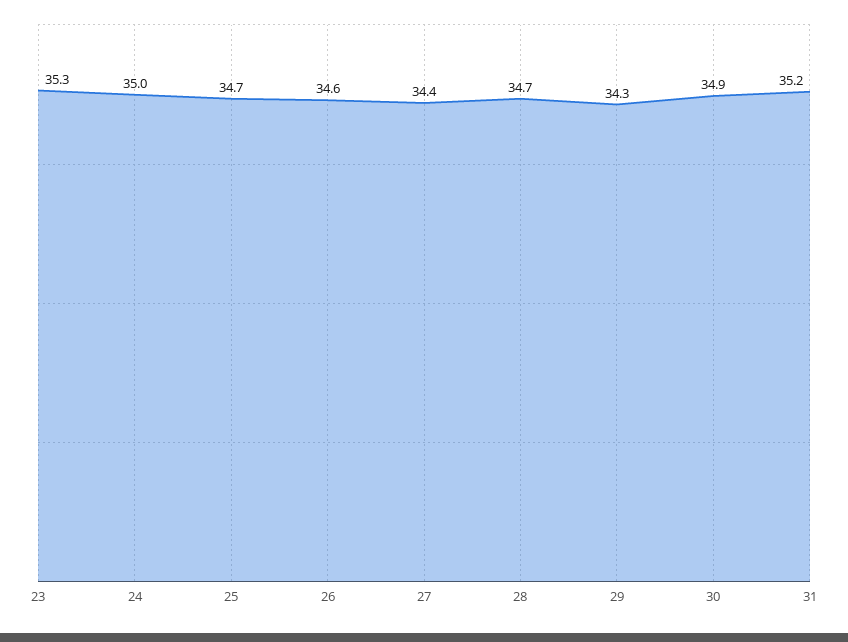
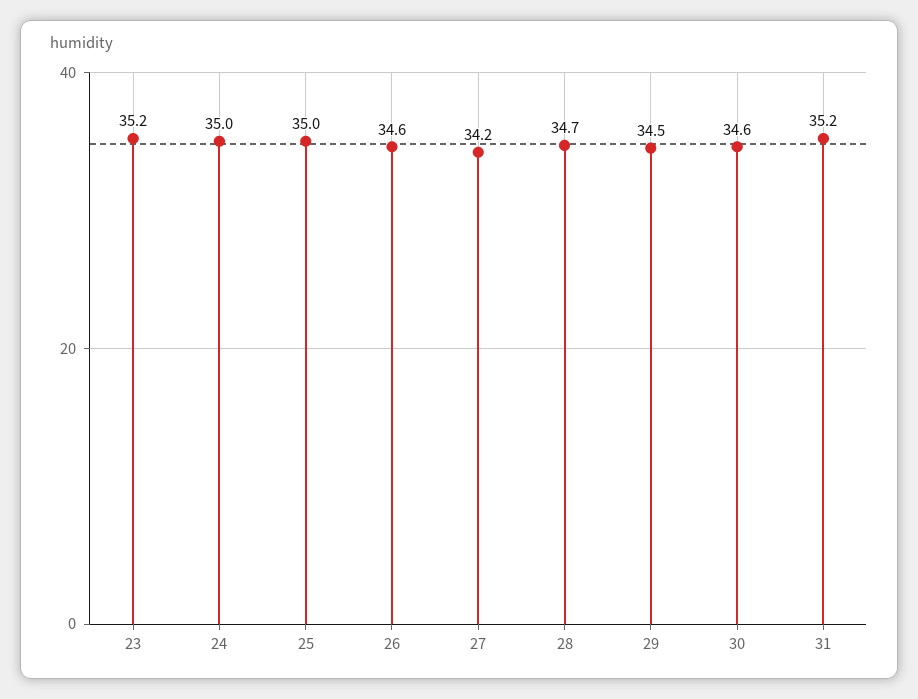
23: 35.3 -> 35.2
25: 34.7 -> 35
27: 34.4 -> 34.2
29: 34.3 -> 34.5
30: 34.9 -> 34.6

